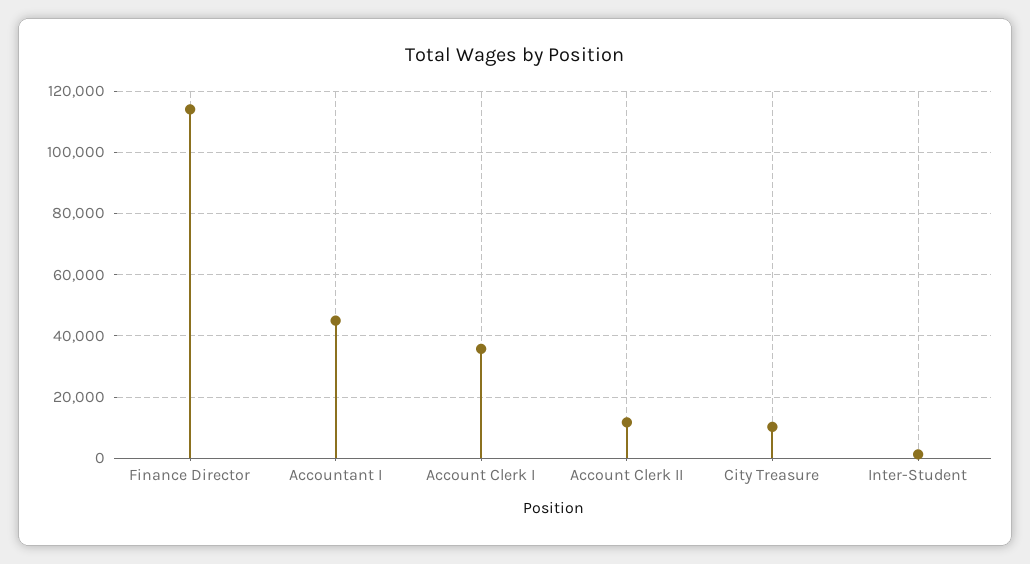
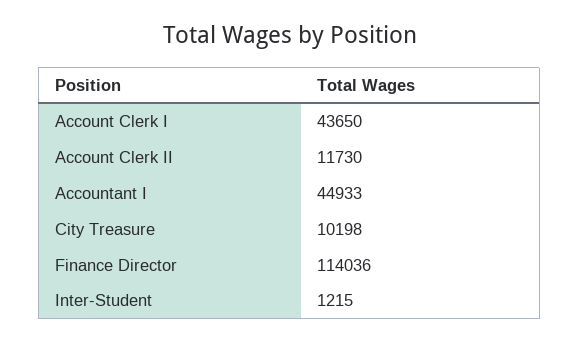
Account Clerk I: 36000 -> 43650

